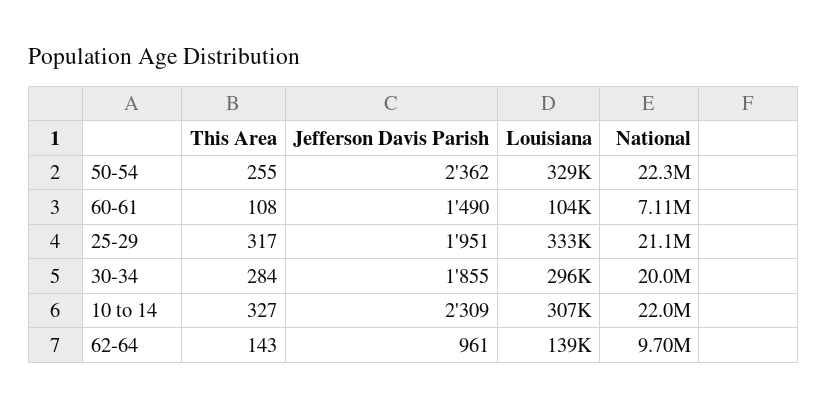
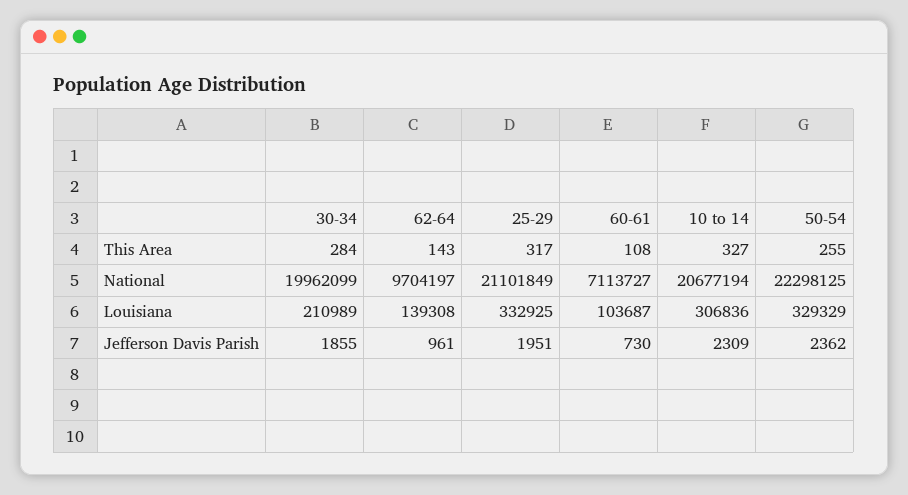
Jefferson Davis Parish, 60-61: 1490 -> 730
Louisiana, 30-34: 296000 -> 210989
National, 10 to 14: 22000000 -> 20677194

